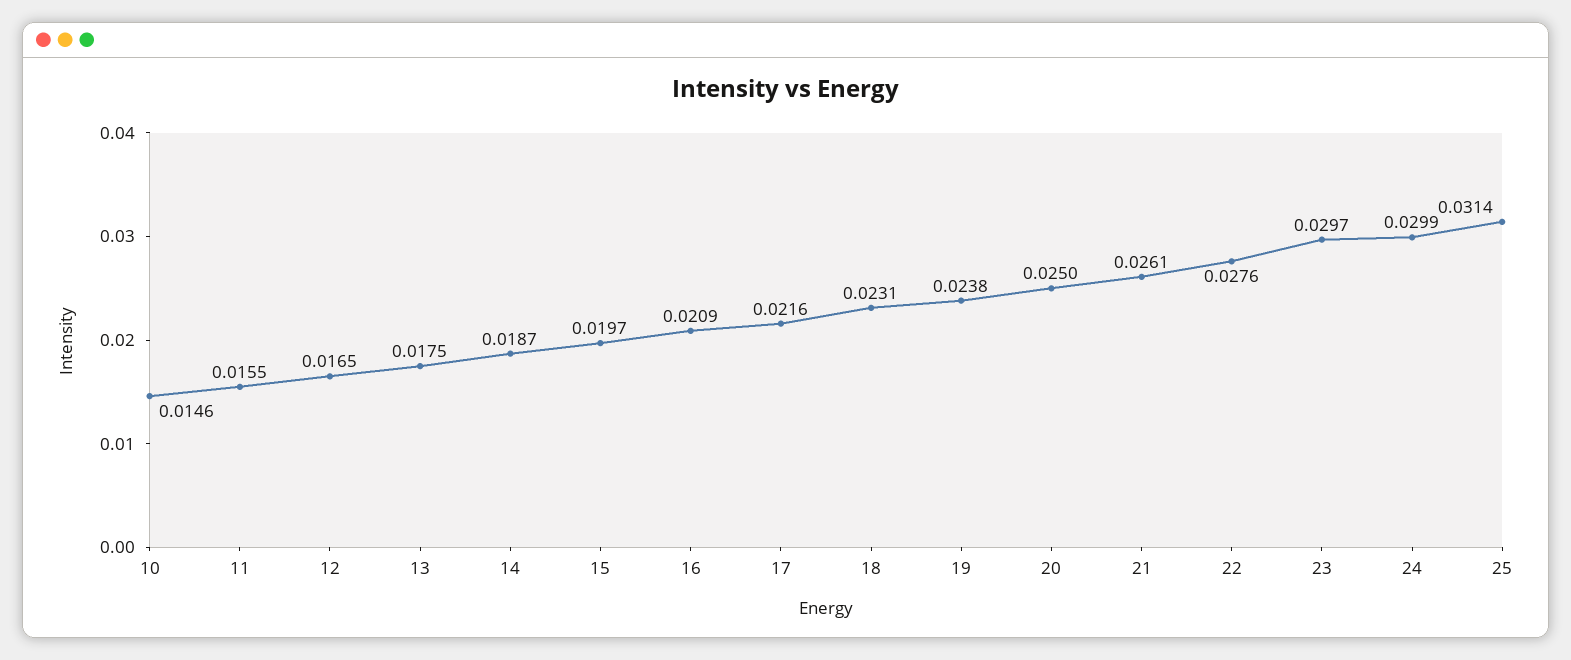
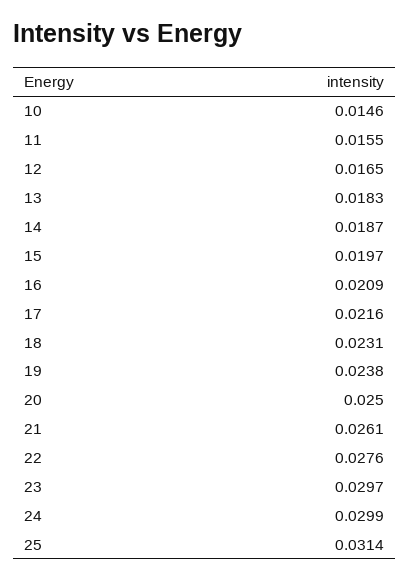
13: 0.0175 -> 0.0183

